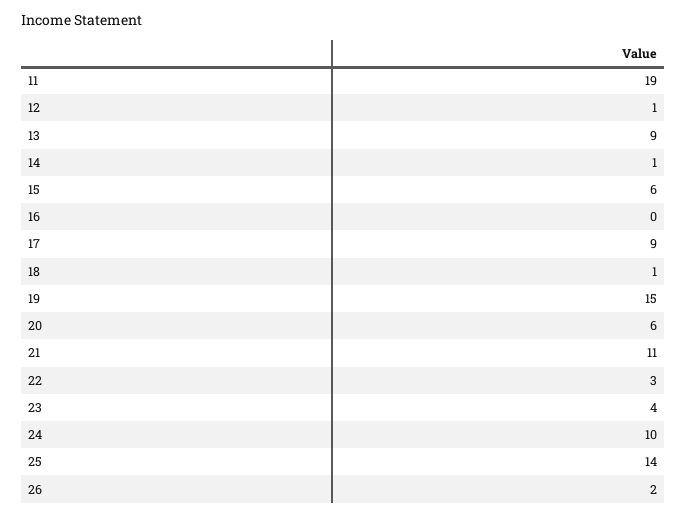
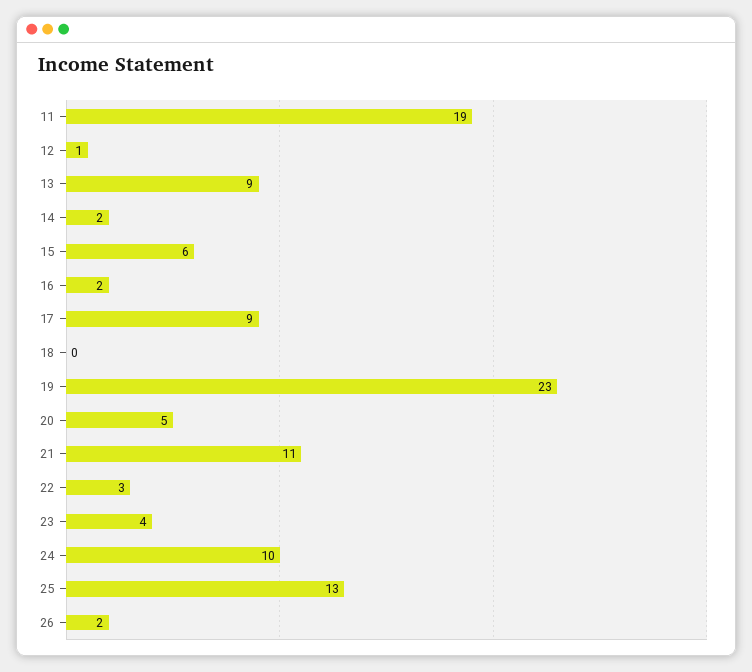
14: 1 -> 2
16: 0 -> 2
18: 1 -> 0
19: 15 -> 23
20: 6 -> 5
25: 14 -> 13

